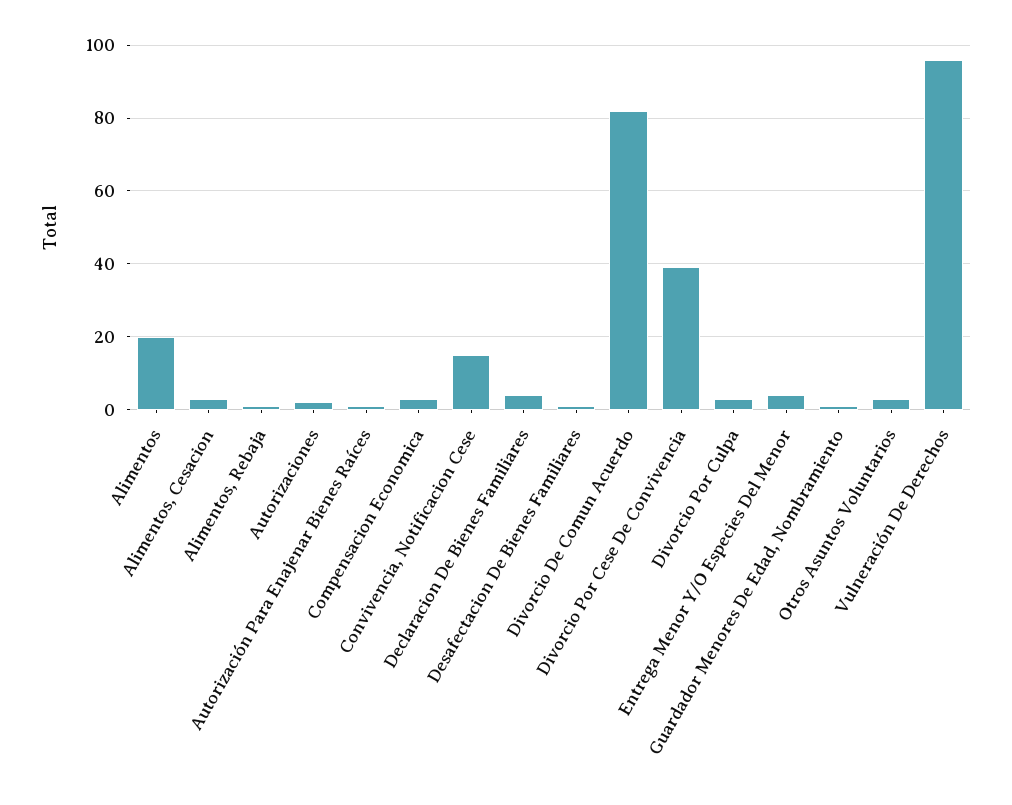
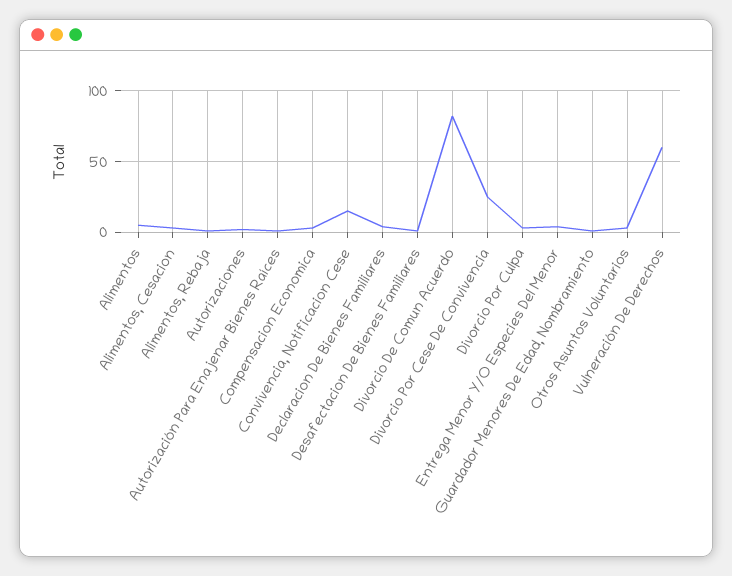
Alimentos: 20 -> 5
Divorcio Por Cese De Convivencia: 40 -> 25
Vulneración De Derechos: 95 -> 60

